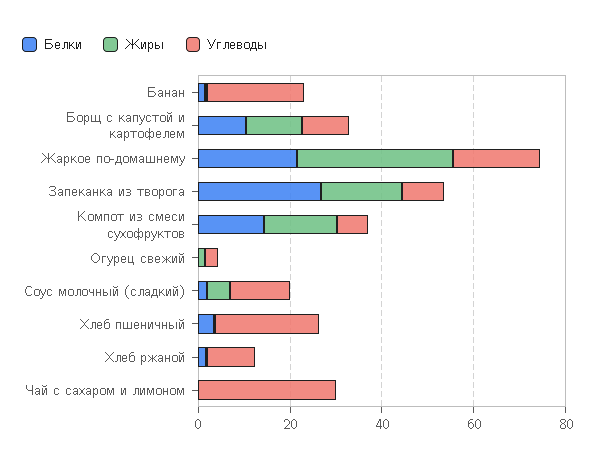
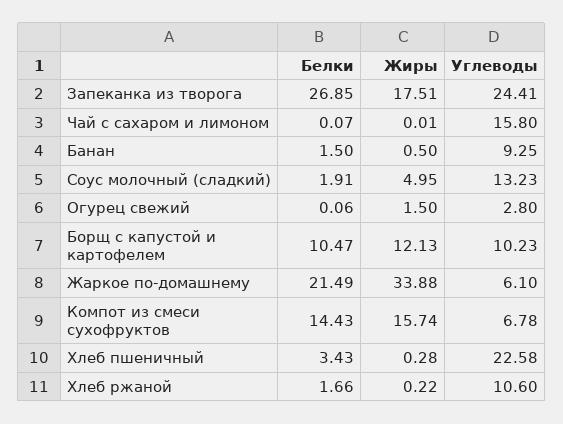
Углеводы, Банан: 20 -> 9.25
Углеводы, Жаркое по-домашнему: 20 -> 6.1
Углеводы, Запеканка из творога: 10 -> 24.41
Углеводы, Чай с сахаром и лимоном: 30 -> 15.8

